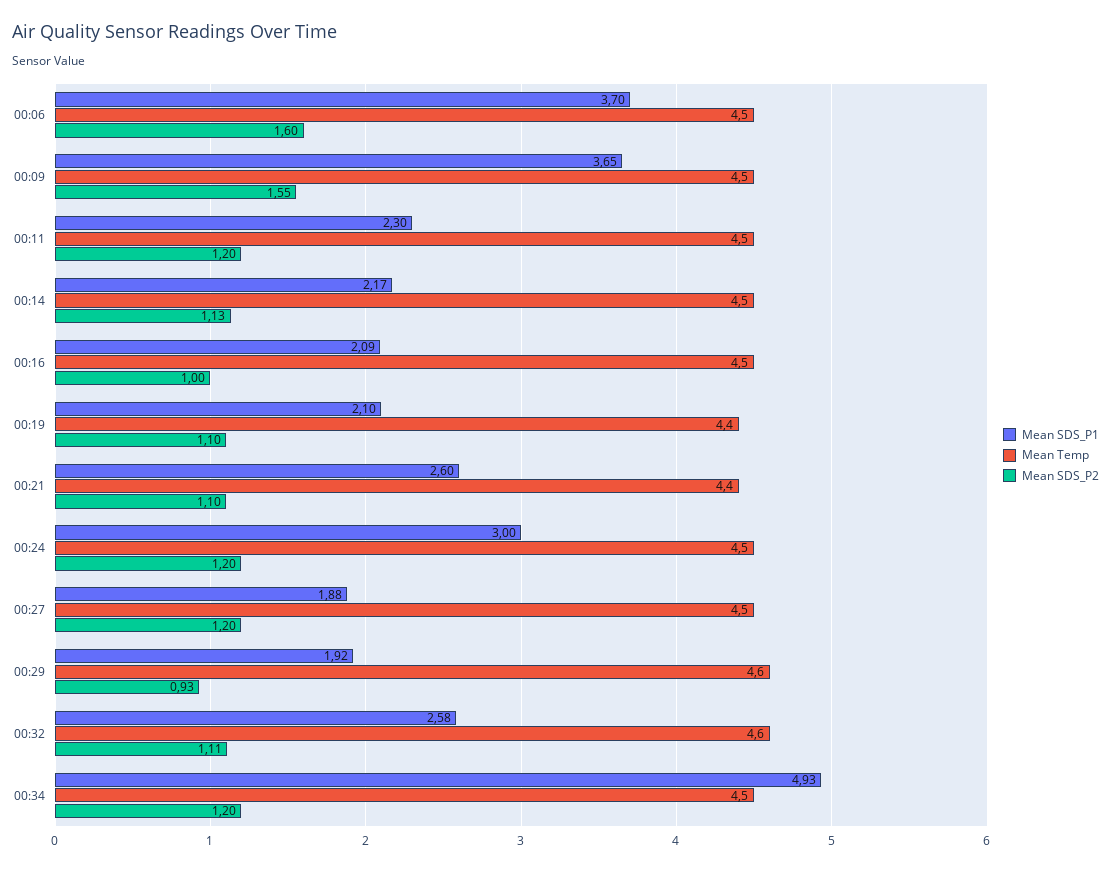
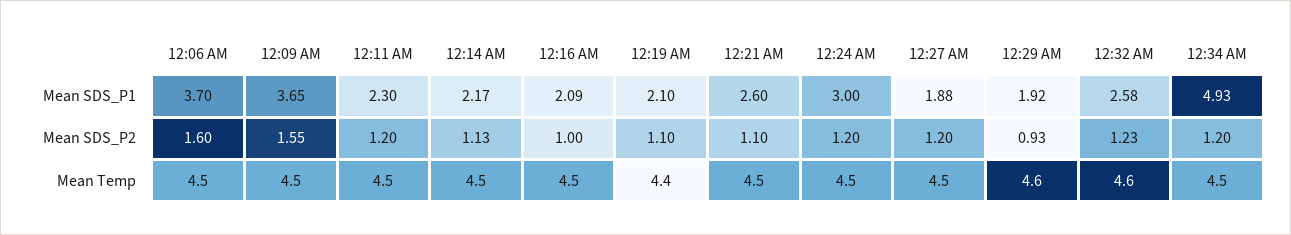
Mean Temp, 00:21: 4.4 -> 4.5
Mean SDS_P2, 00:32: 1.11 -> 1.23

